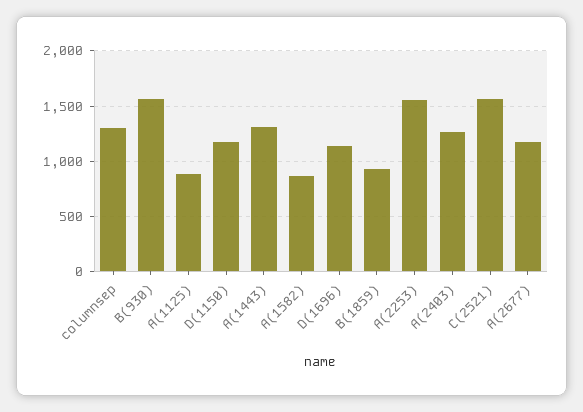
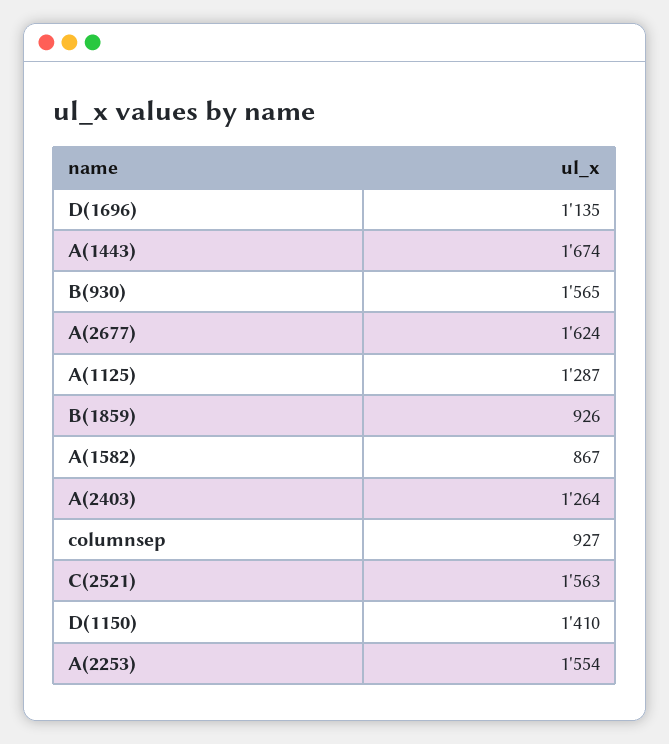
columnsep: 1300 -> 927
A(1125): 900 -> 1287
D(1150): 1200 -> 1410
A(1443): 1300 -> 1674
A(2677): 1200 -> 1624

